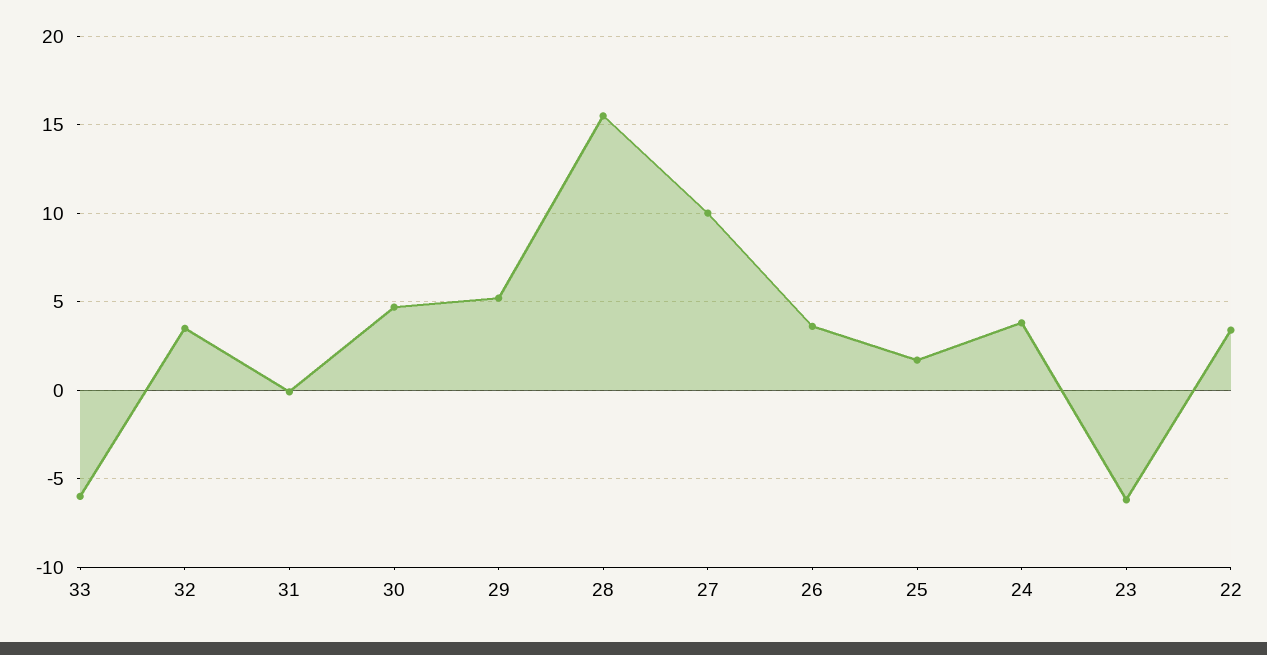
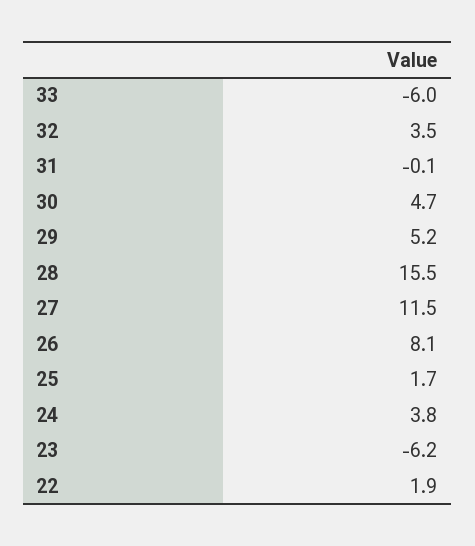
27: 10 -> 11.5
26: 3.5 -> 8.1
22: 3.5 -> 1.9

